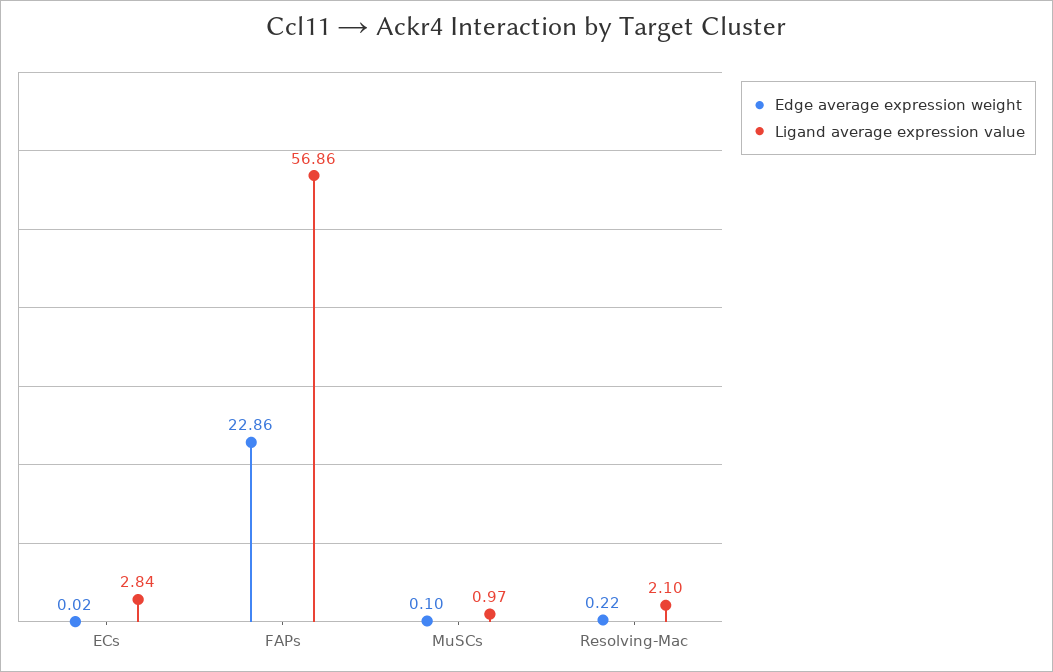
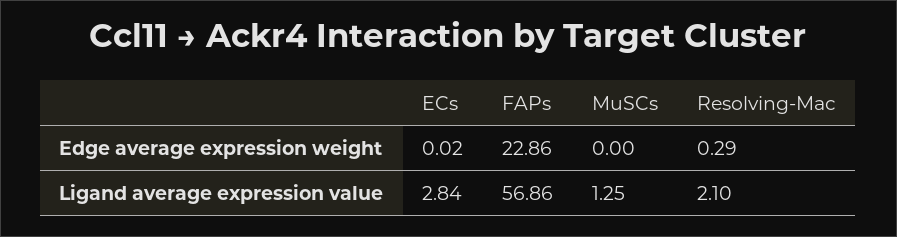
Edge average expression weight, MuSCs: 0.1 -> 0
Ligand average expression value, MuSCs: 0.97 -> 1.25
Edge average expression weight, Resolving-Mac: 0.22 -> 0.29

